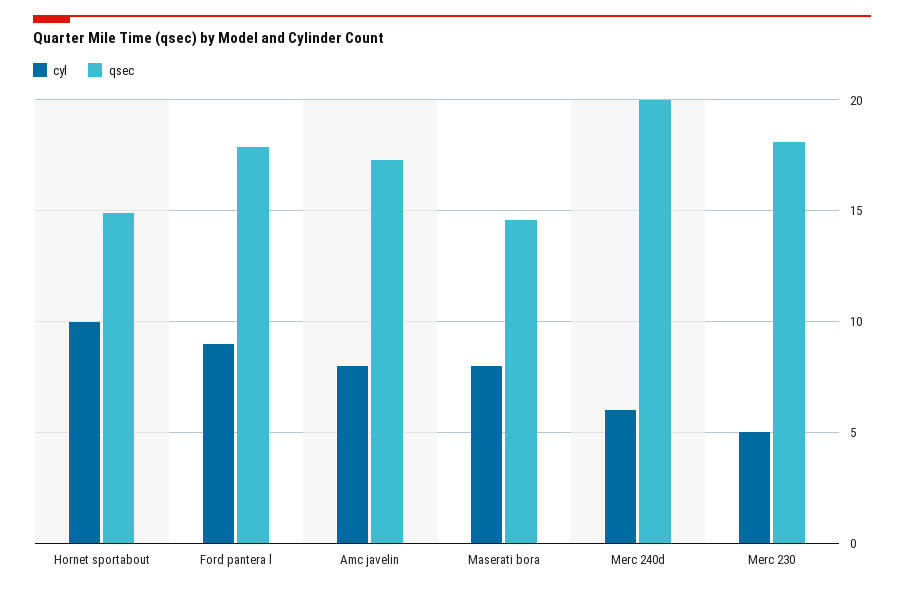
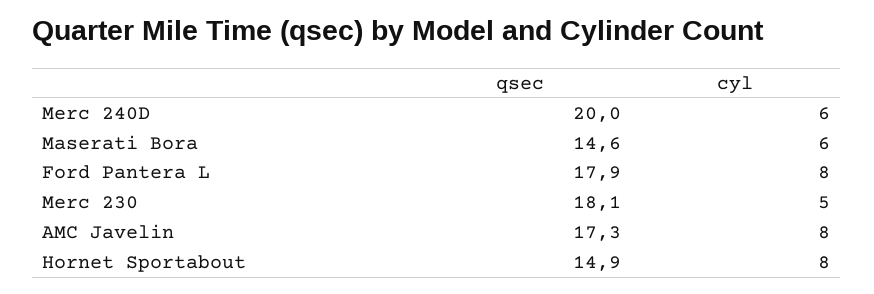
cyl, Hornet sportabout: 10 -> 8
cyl, Ford pantera l: 9 -> 8
cyl, Maserati bora: 8 -> 6

